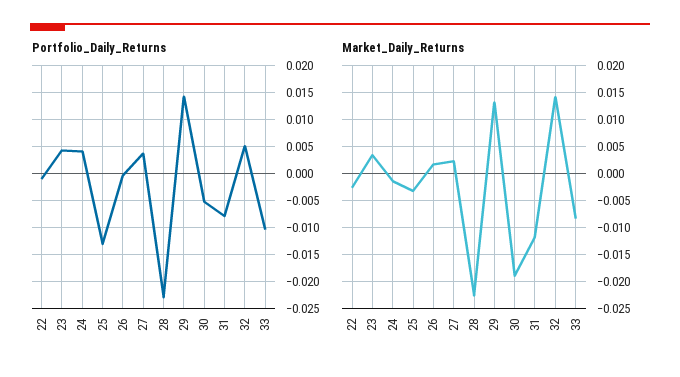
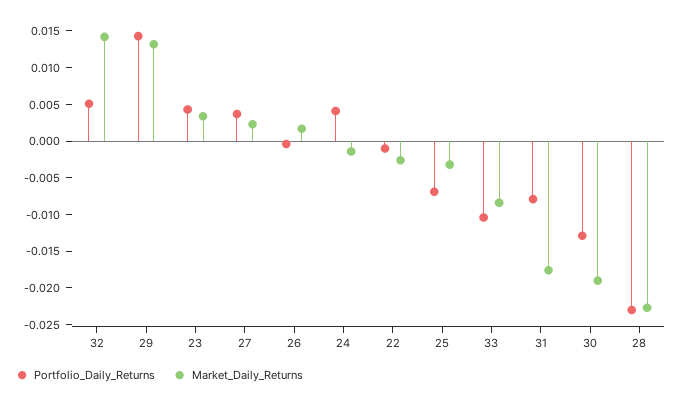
Portfolio_Daily_Returns, 25: -0.0125 -> -0.0075
Portfolio_Daily_Returns, 30: -0.005 -> -0.0125
Market_Daily_Returns, 31: -0.0125 -> -0.0175

